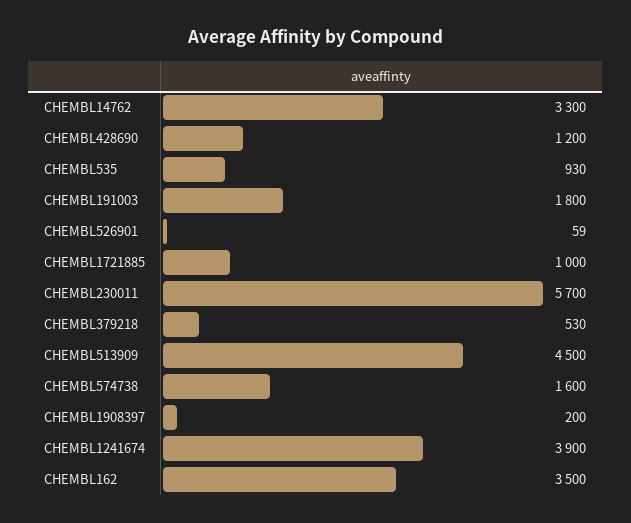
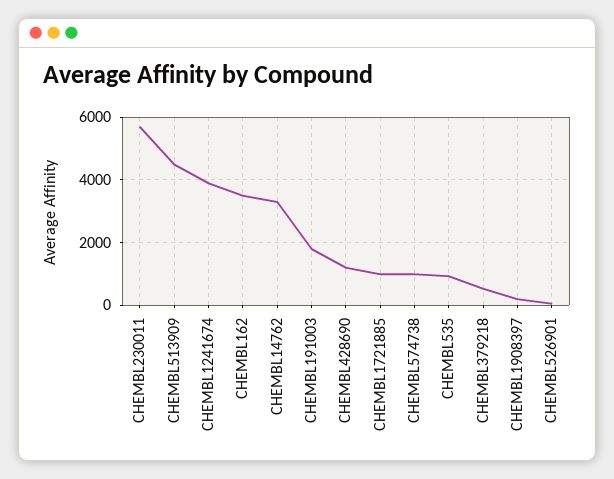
CHEMBL574738: 1600 -> 1000

